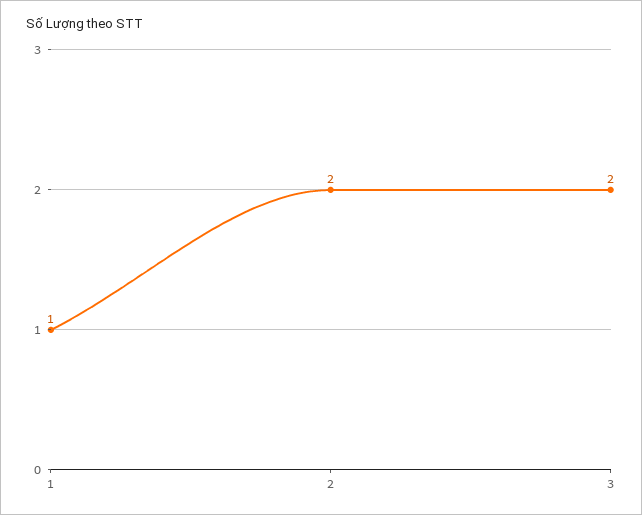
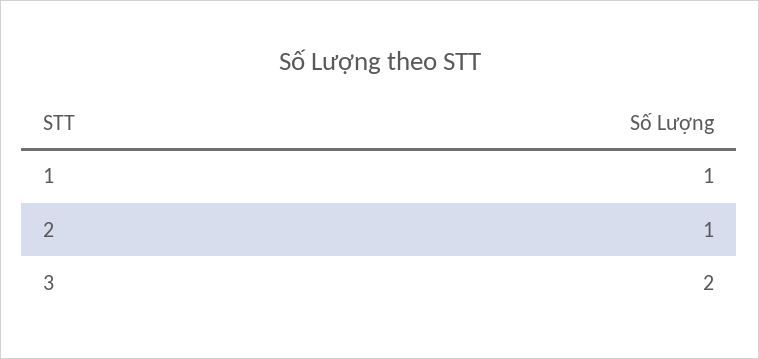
2: 2 -> 1

